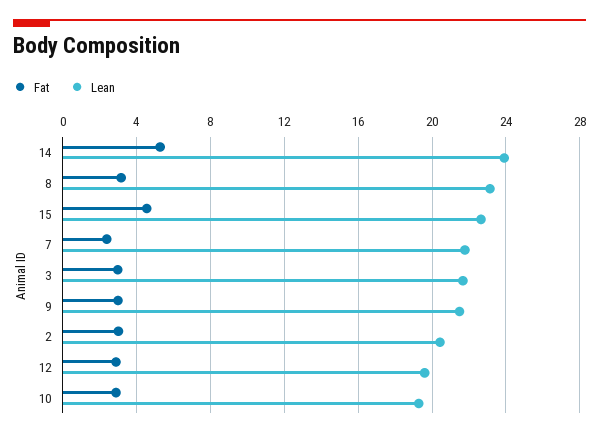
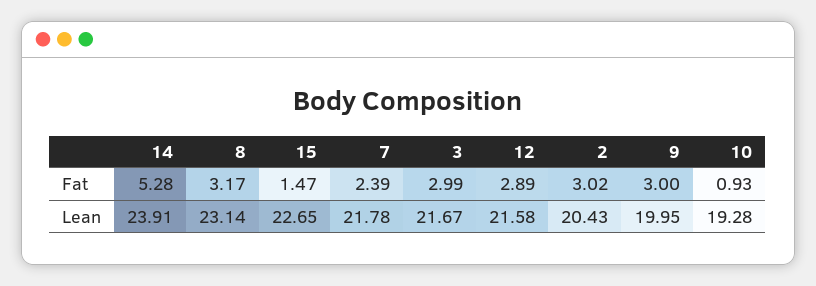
Fat, 15: 4.5 -> 1.47
Lean, 9: 21.5 -> 19.95
Lean, 12: 19.5 -> 21.58
Fat, 10: 3 -> 0.93

